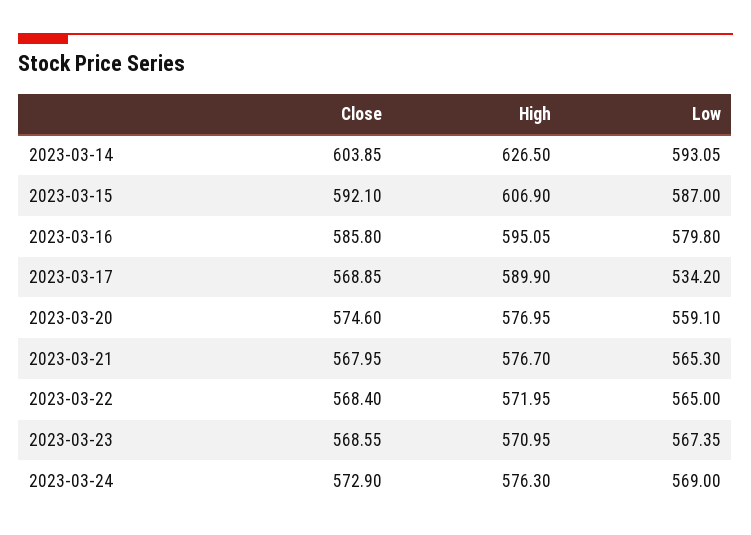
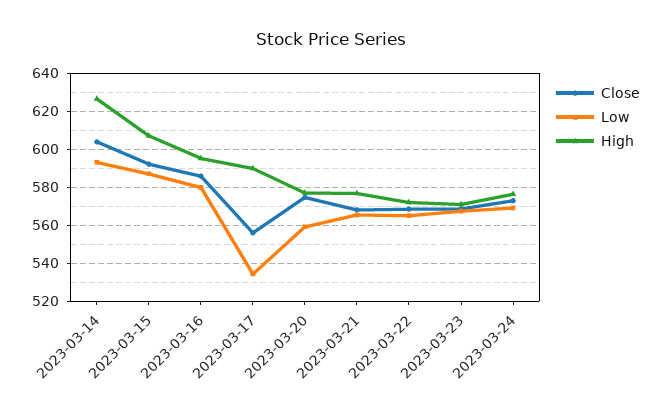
Close, 2023-03-17: 568.85 -> 555

